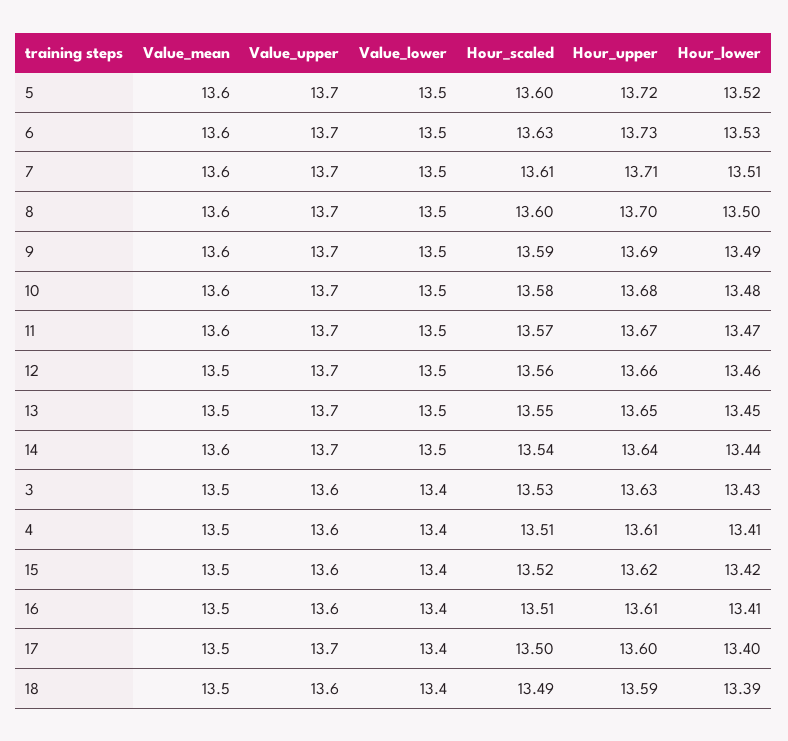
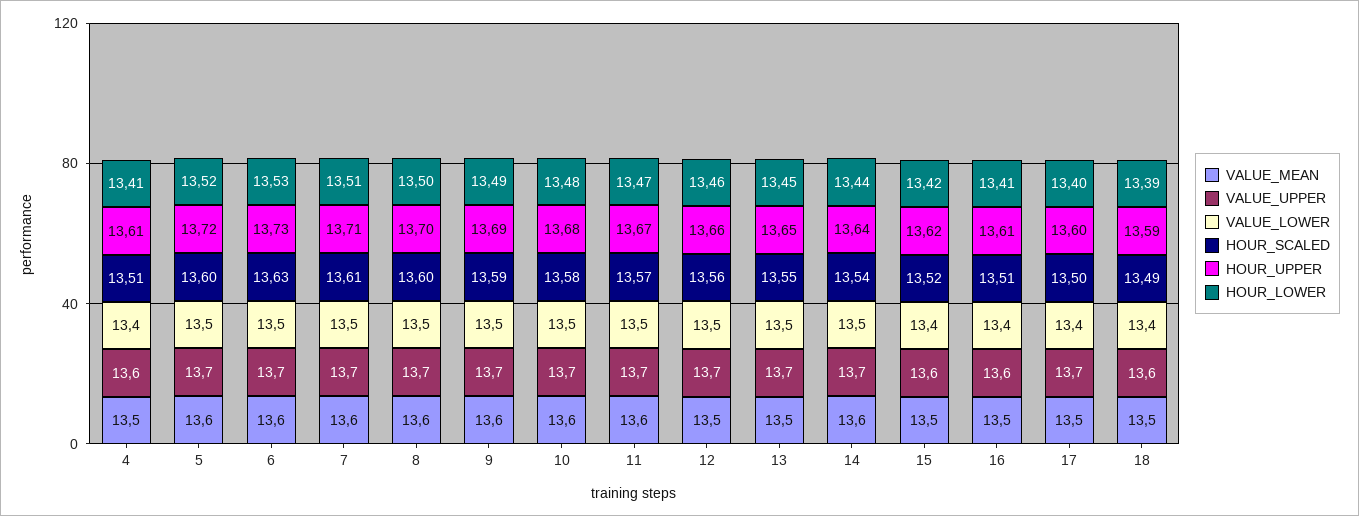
Value_mean, 3: 13.5 -> none
Value_upper, 3: 13.6 -> none
Value_lower, 3: 13.4 -> none
Hour_scaled, 3: 13.53 -> none
Hour_upper, 3: 13.63 -> none
Hour_lower, 3: 13.43 -> none

